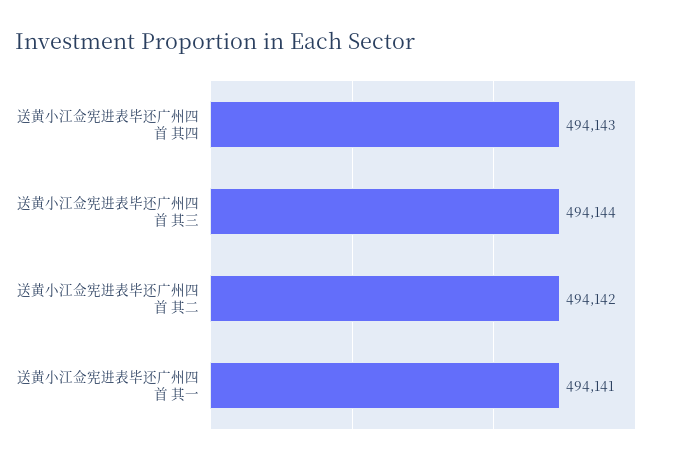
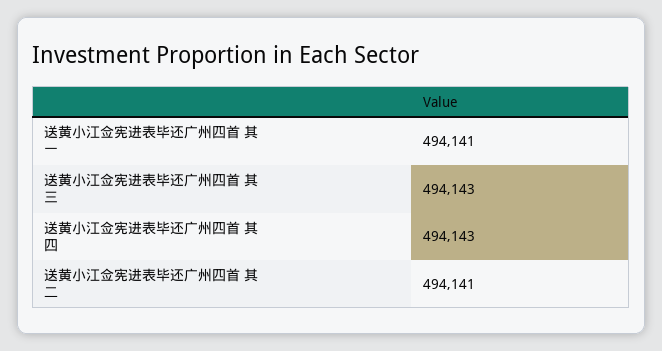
送黄小江佥宪进表毕还广州四首 其三: 494144 -> 494143
送黄小江佥宪进表毕还广州四首 其二: 494142 -> 494141

